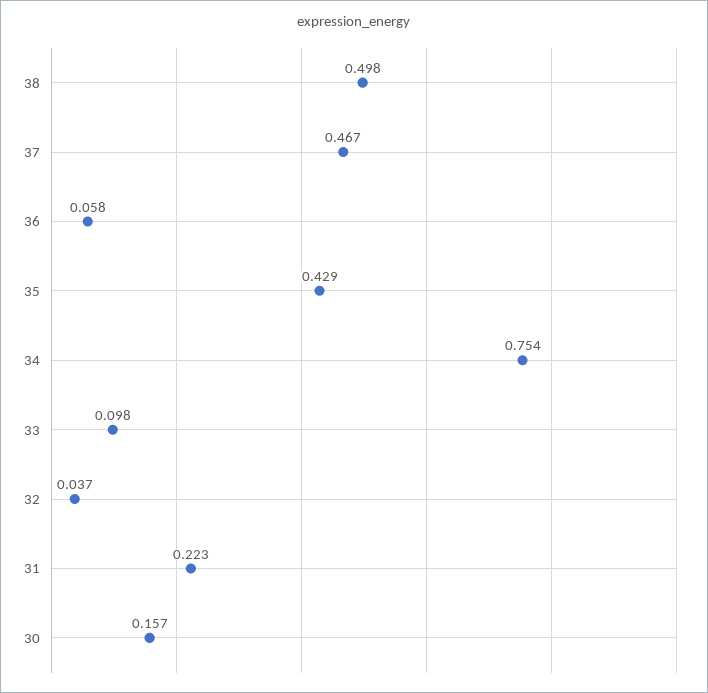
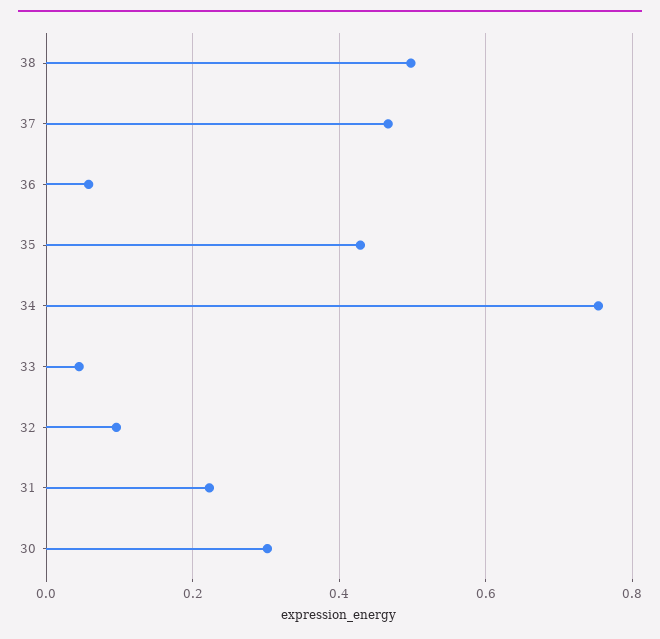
33: 0.098 -> 0.04
32: 0.037 -> 0.1
30: 0.157 -> 0.3

